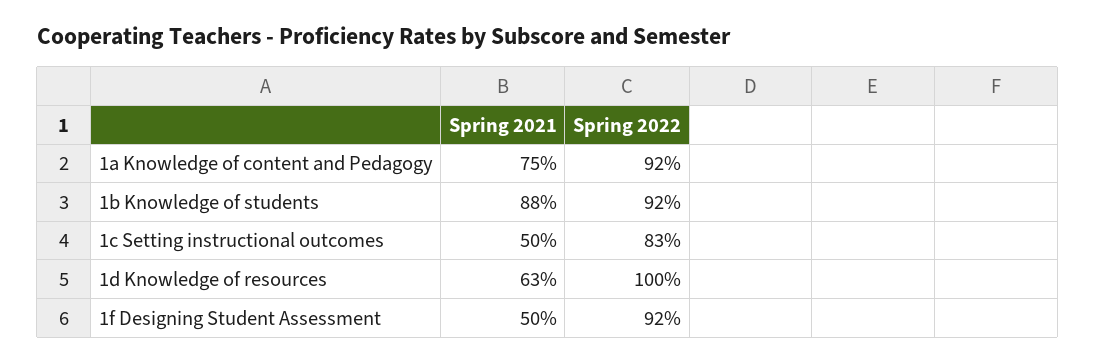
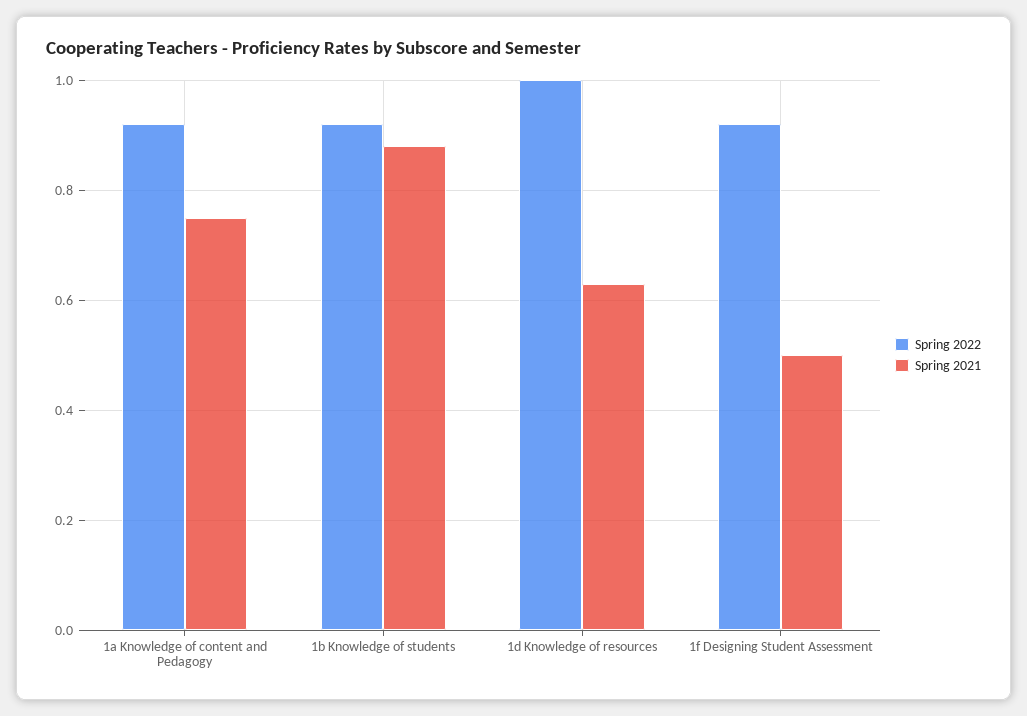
Spring 2021, 1c Setting instructional outcomes: 0.5 -> none
Spring 2022, 1c Setting instructional outcomes: 0.83 -> none

